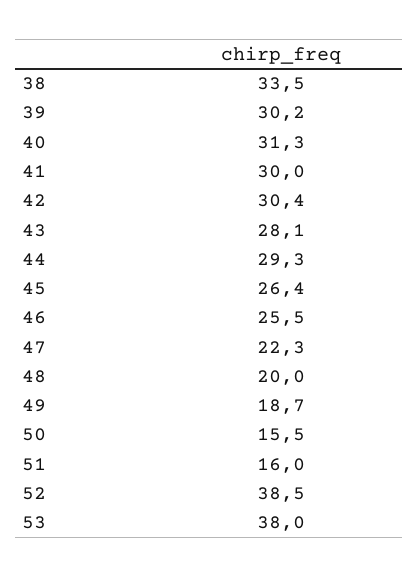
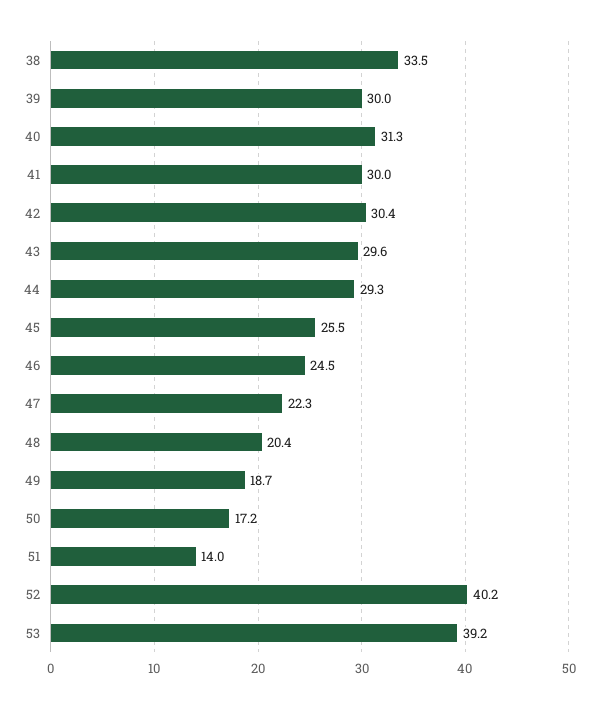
39: 30.2 -> 30
43: 28.1 -> 29.6
45: 26.4 -> 25.5
46: 25.5 -> 24.5
48: 20 -> 20.4
50: 15.5 -> 17.2
51: 16 -> 14
52: 38.5 -> 40.2
53: 38 -> 39.2

